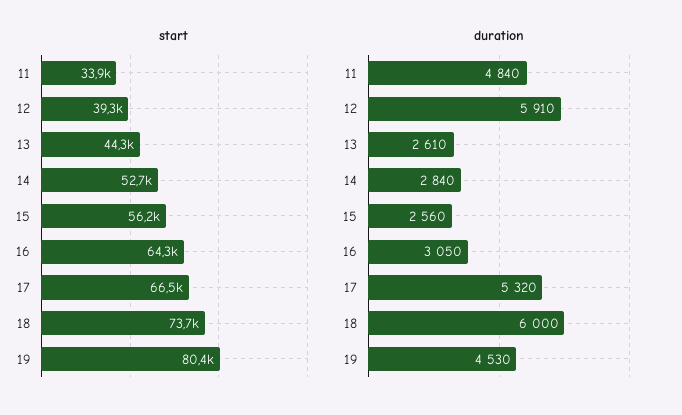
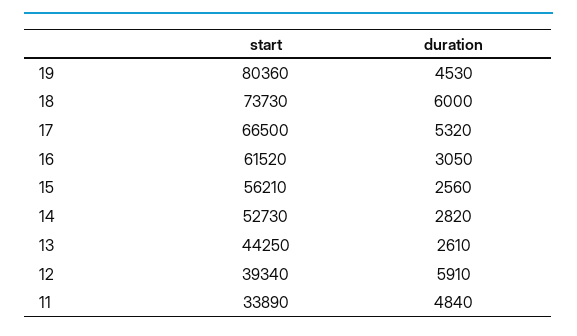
start, 16: 64300 -> 61520
duration, 14: 2840 -> 2820

